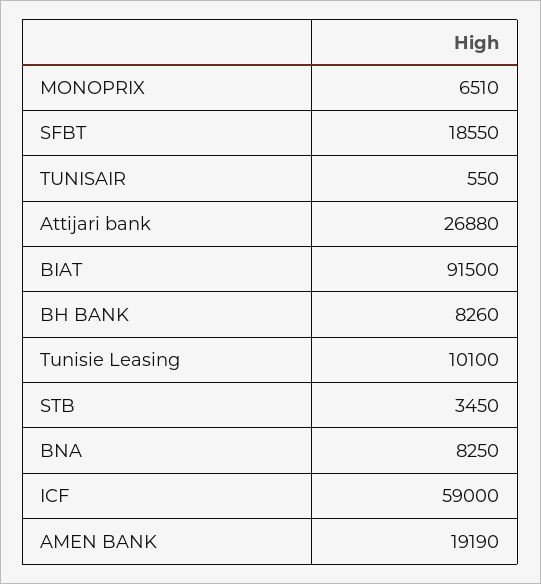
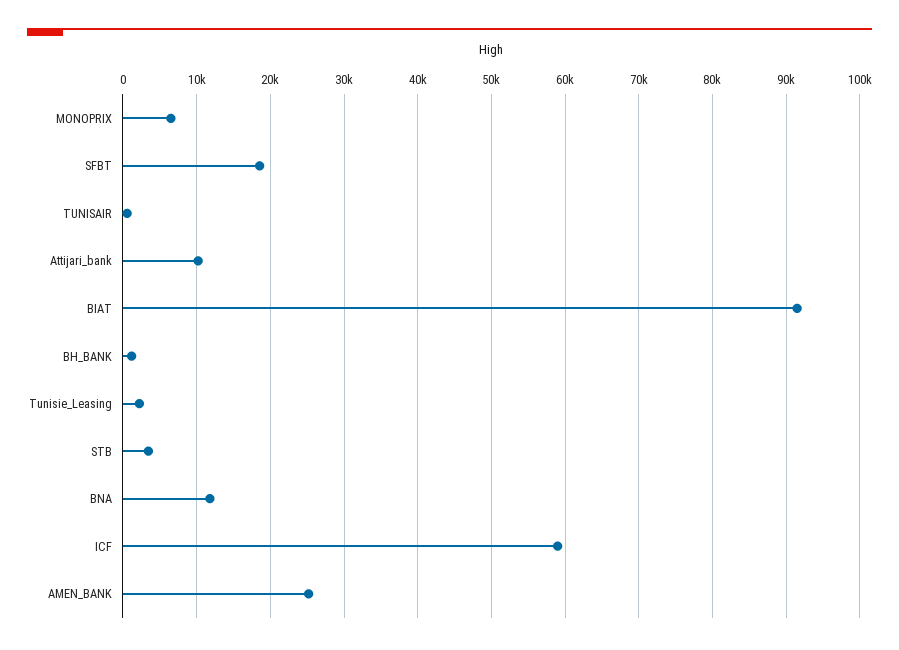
Attijari bank: 26880 -> 10000
BH BANK: 8260 -> 1000
Tunisie Leasing: 10100 -> 2000
BNA: 8250 -> 12000
AMEN BANK: 19190 -> 25000

